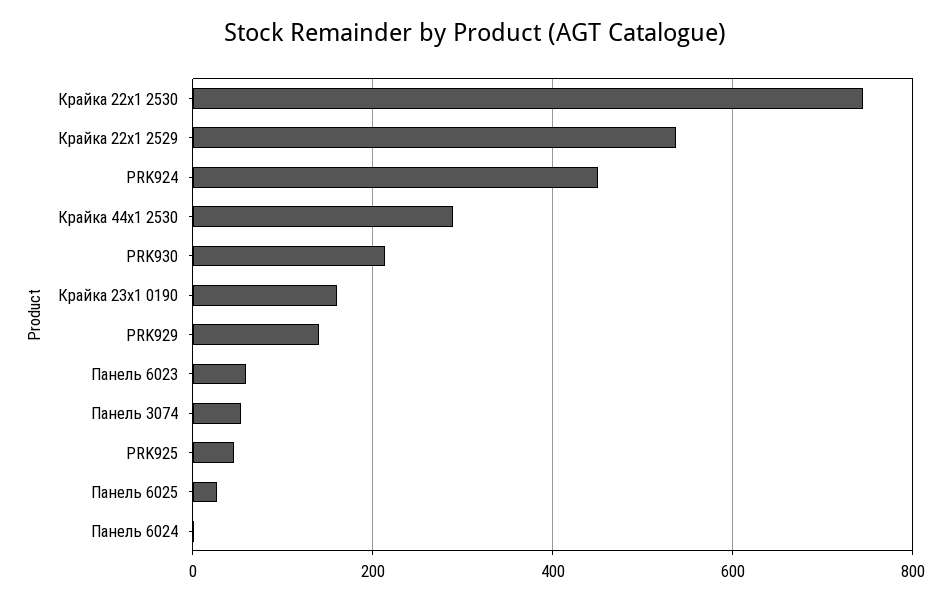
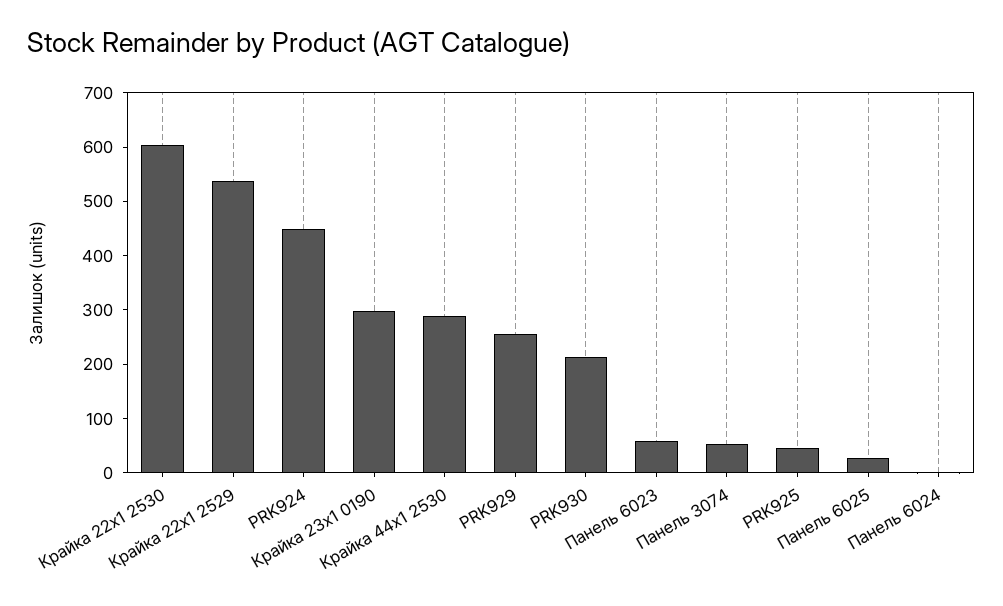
Крайка 22x1 2530: 740 -> 600
Крайка 23x1 0190: 160 -> 300
PRK929: 140 -> 260

